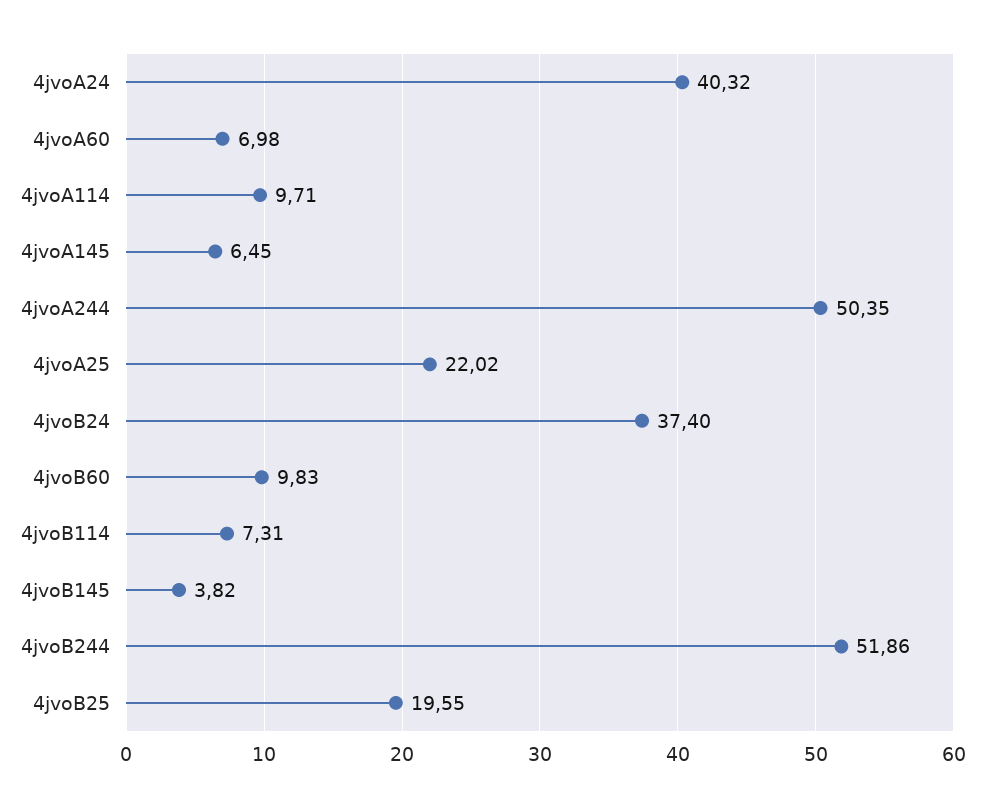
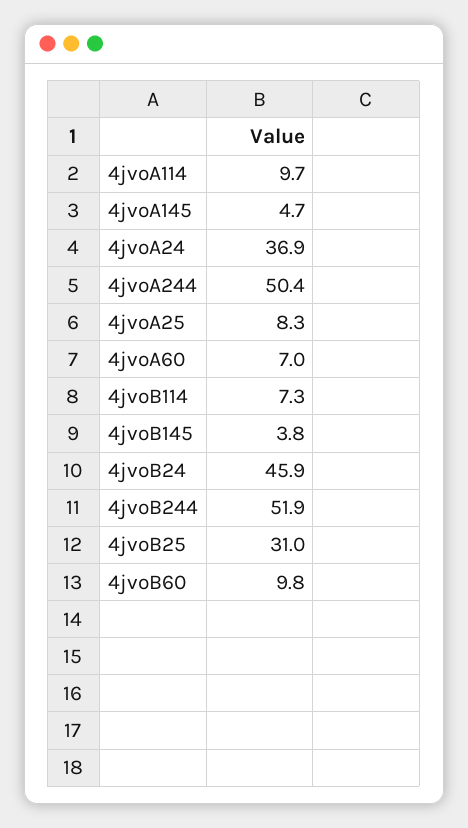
4jvoA24: 40.32 -> 36.9
4jvoA145: 6.45 -> 4.7
4jvoA25: 22.02 -> 8.3
4jvoB24: 37.4 -> 45.9
4jvoB25: 19.55 -> 31

